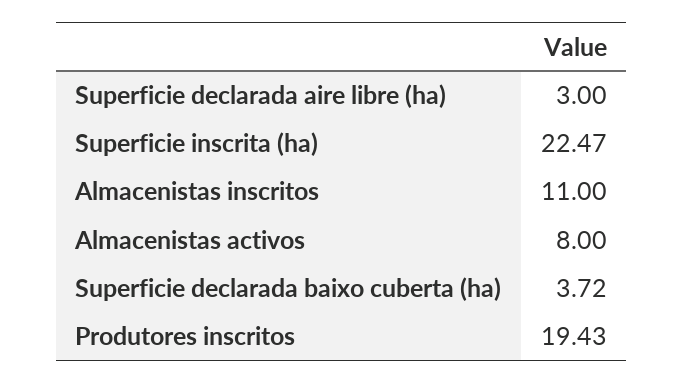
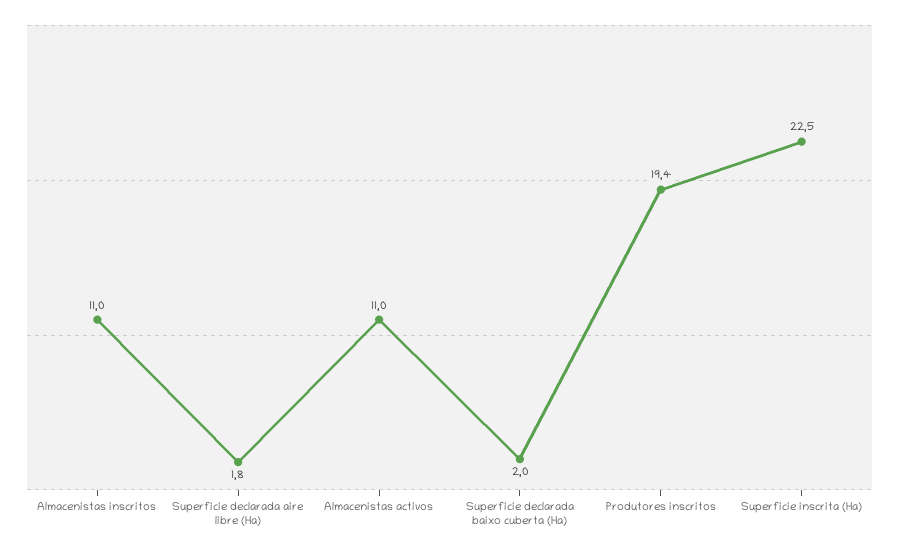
Superficie declarada aire libre (ha): 3 -> 1.8
Almacenistas activos: 8 -> 11
Superficie declarada baixo cuberta (ha): 3.72 -> 2

